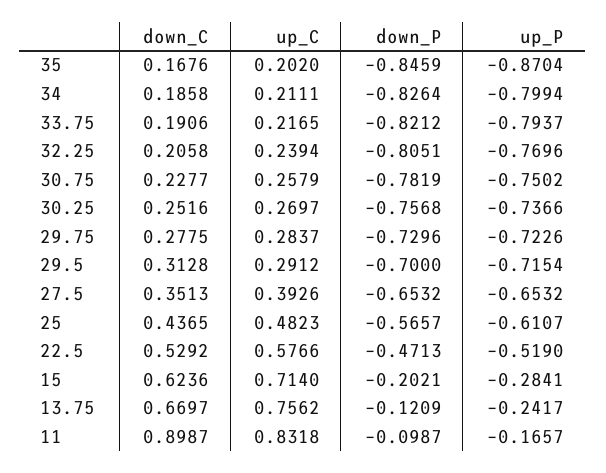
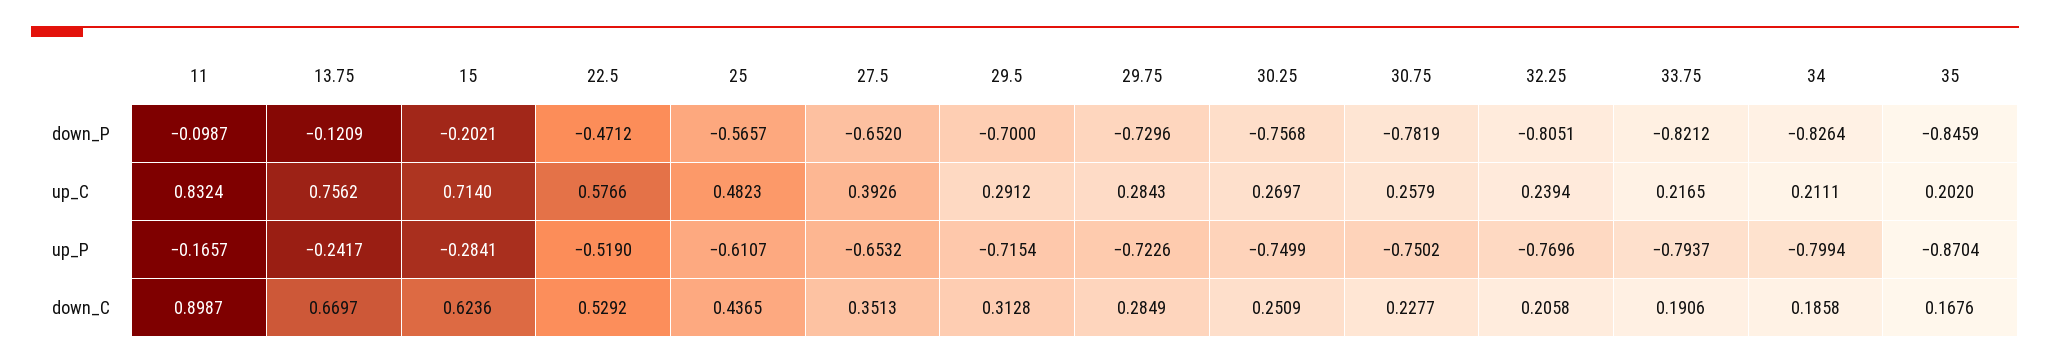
down_C, 30.25: 0.2516 -> 0.2509
up_P, 30.25: -0.7366 -> -0.7499
down_C, 29.75: 0.2775 -> 0.2849
up_C, 29.75: 0.2837 -> 0.2843
down_P, 27.5: -0.6532 -> -0.652
down_P, 22.5: -0.4713 -> -0.4712
up_C, 11: 0.8318 -> 0.8324

